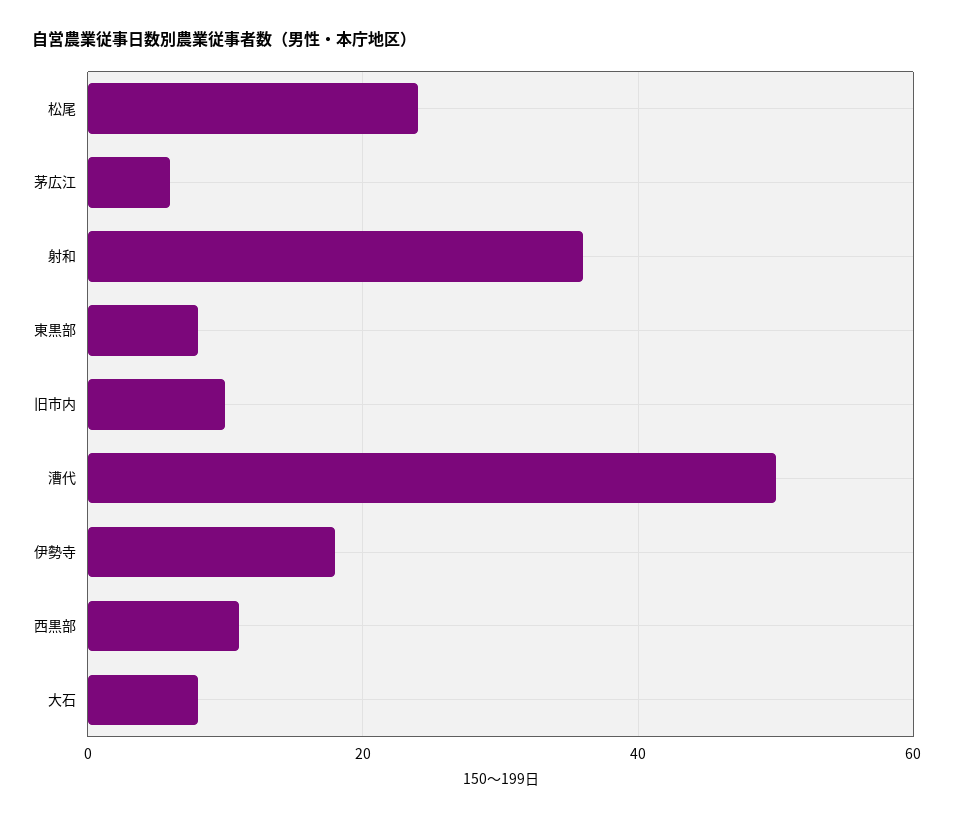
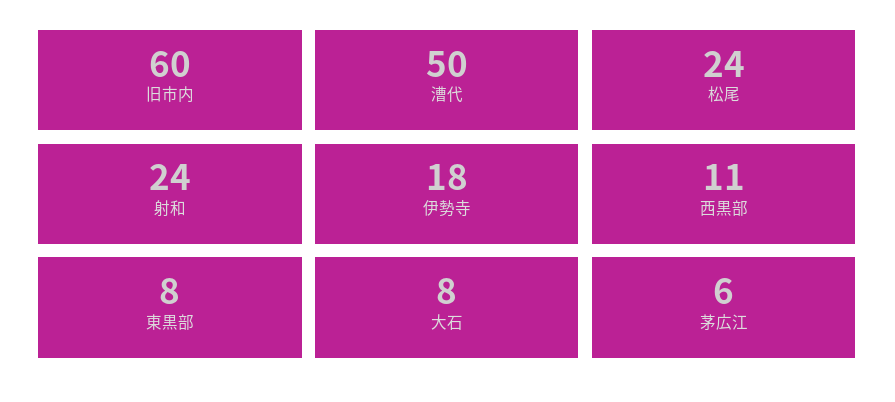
射和: 35 -> 24
旧市内: 10 -> 60

